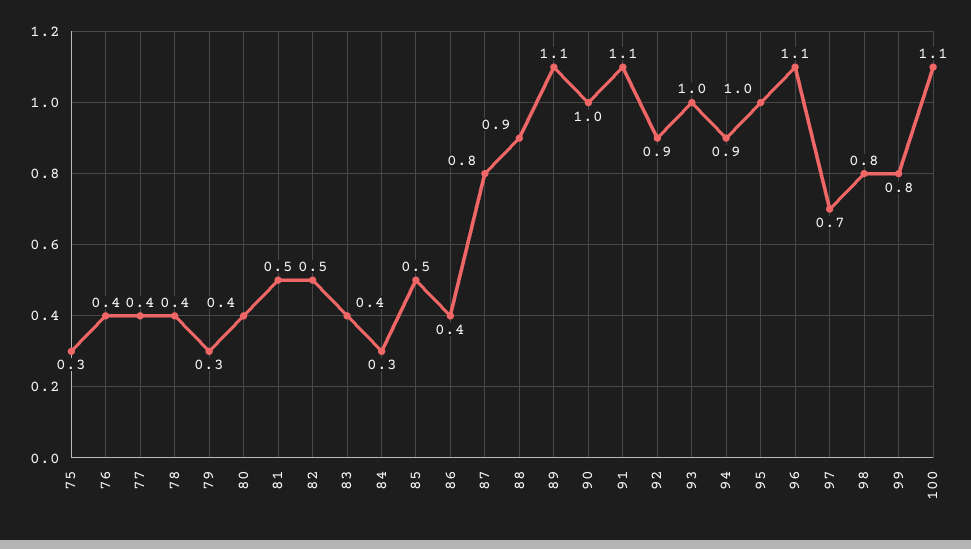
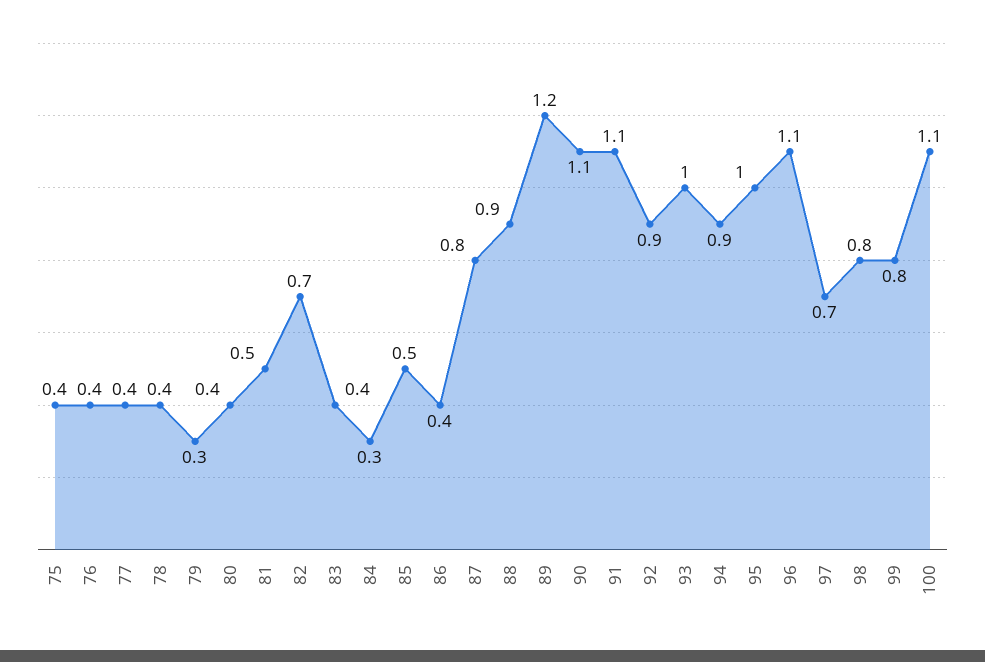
75: 0.3 -> 0.4
82: 0.5 -> 0.7
89: 1.1 -> 1.2
90: 1 -> 1.1

